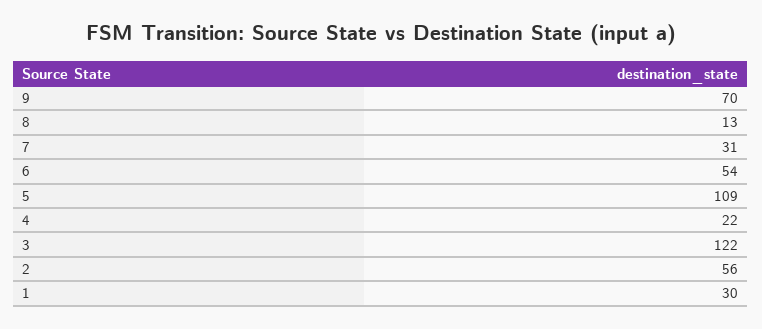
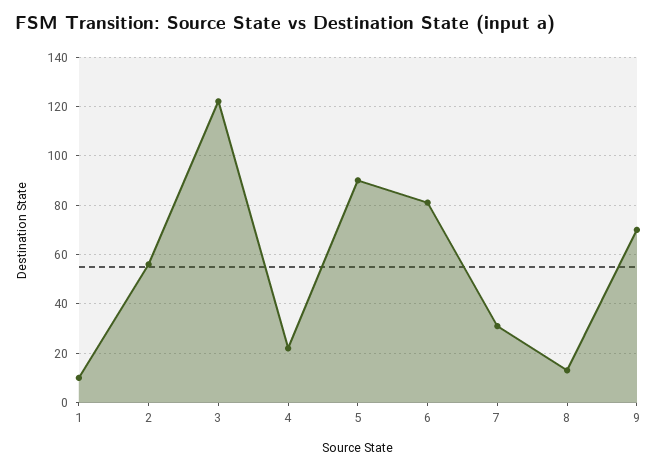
6: 54 -> 80
5: 109 -> 90
1: 30 -> 10

